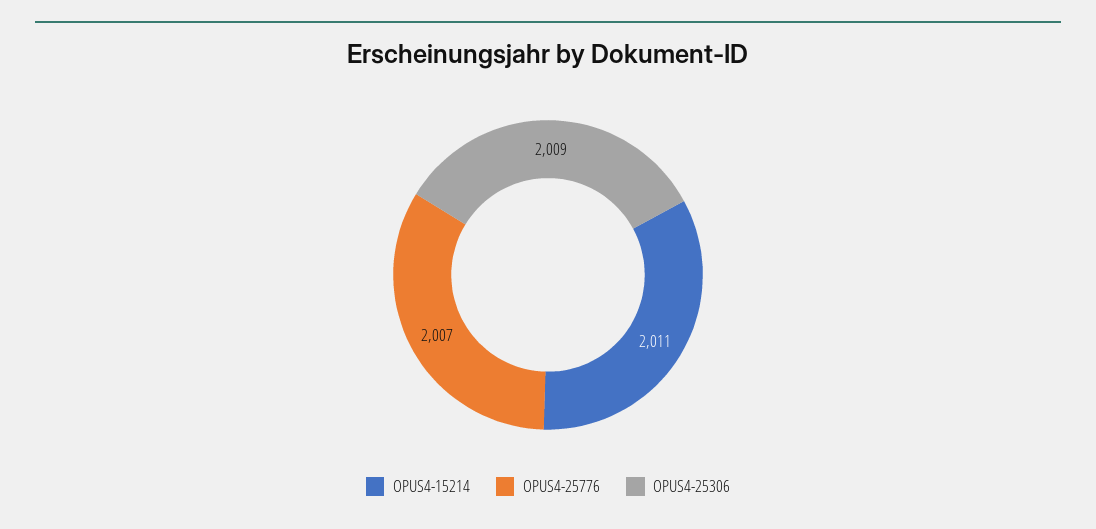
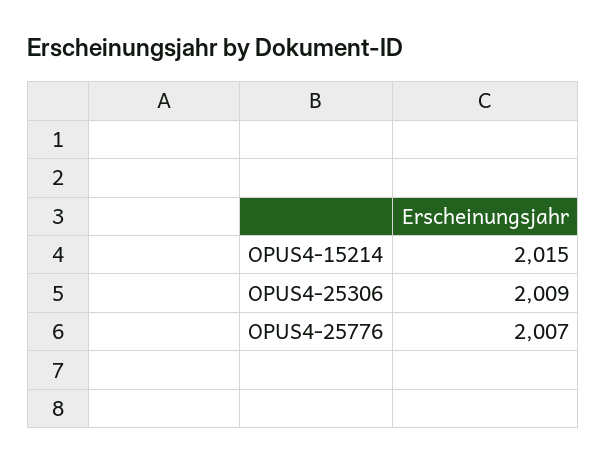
OPUS4-15214: 2011 -> 2015

